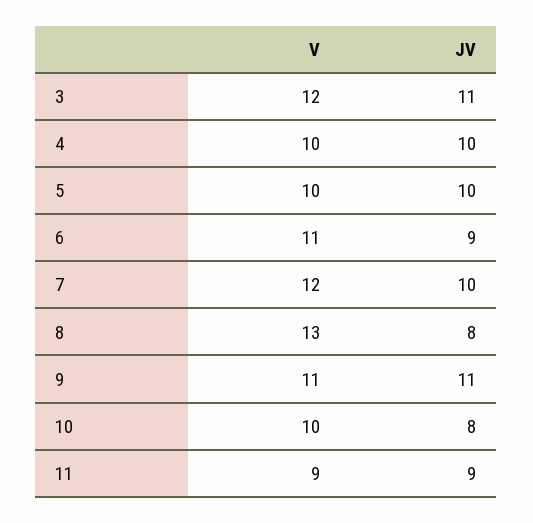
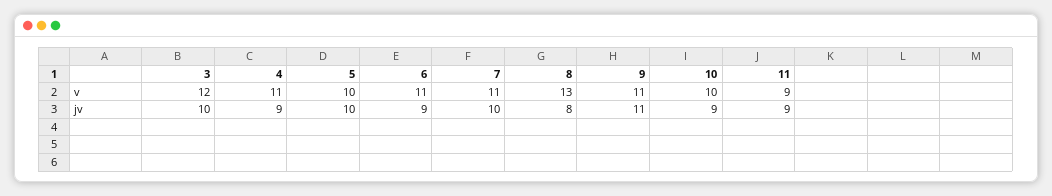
JV, 3: 11 -> 10
V, 4: 10 -> 11
JV, 4: 10 -> 9
V, 7: 12 -> 11
JV, 10: 8 -> 9

